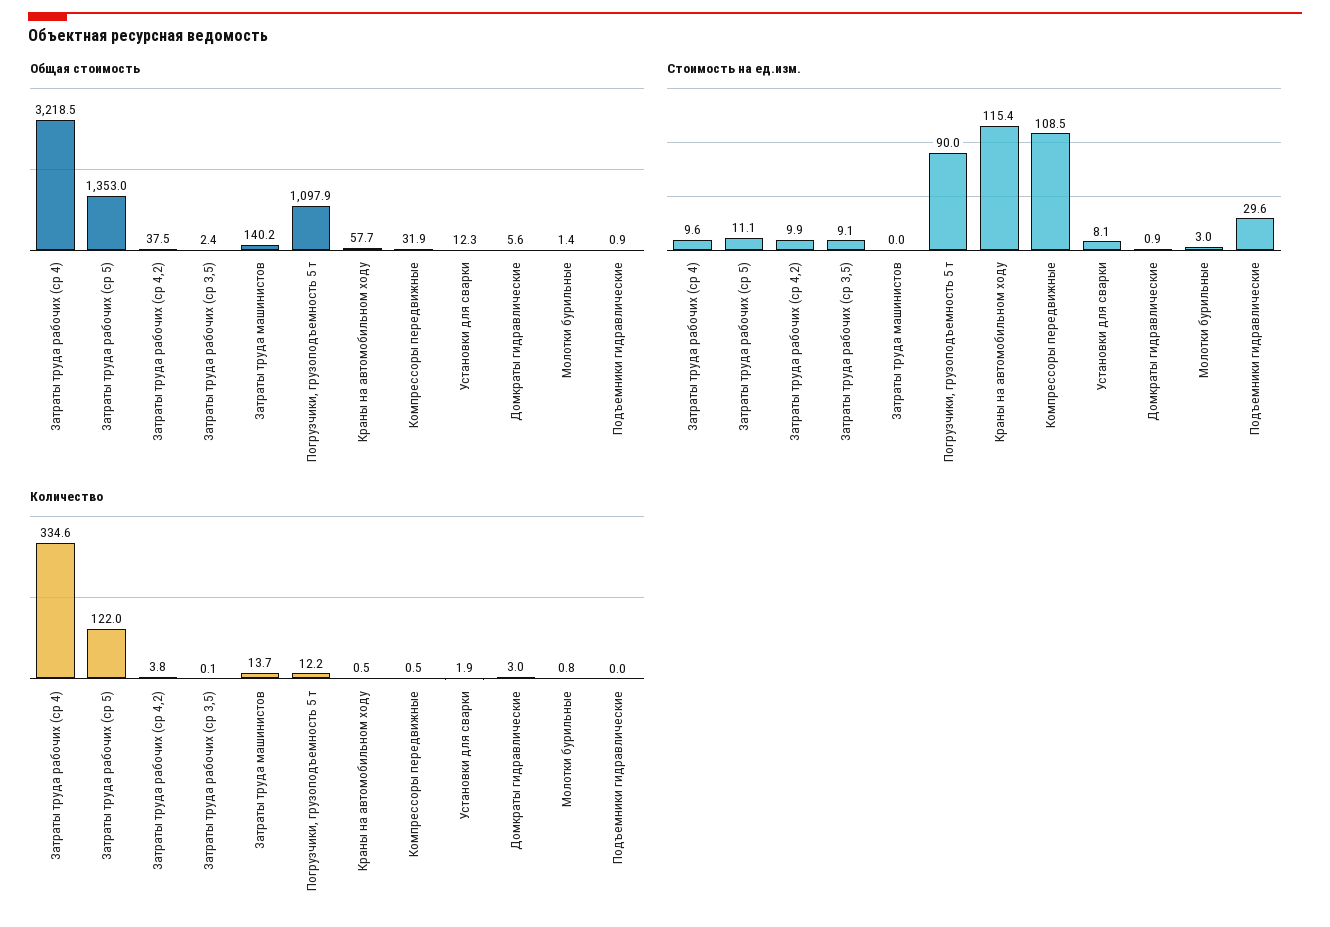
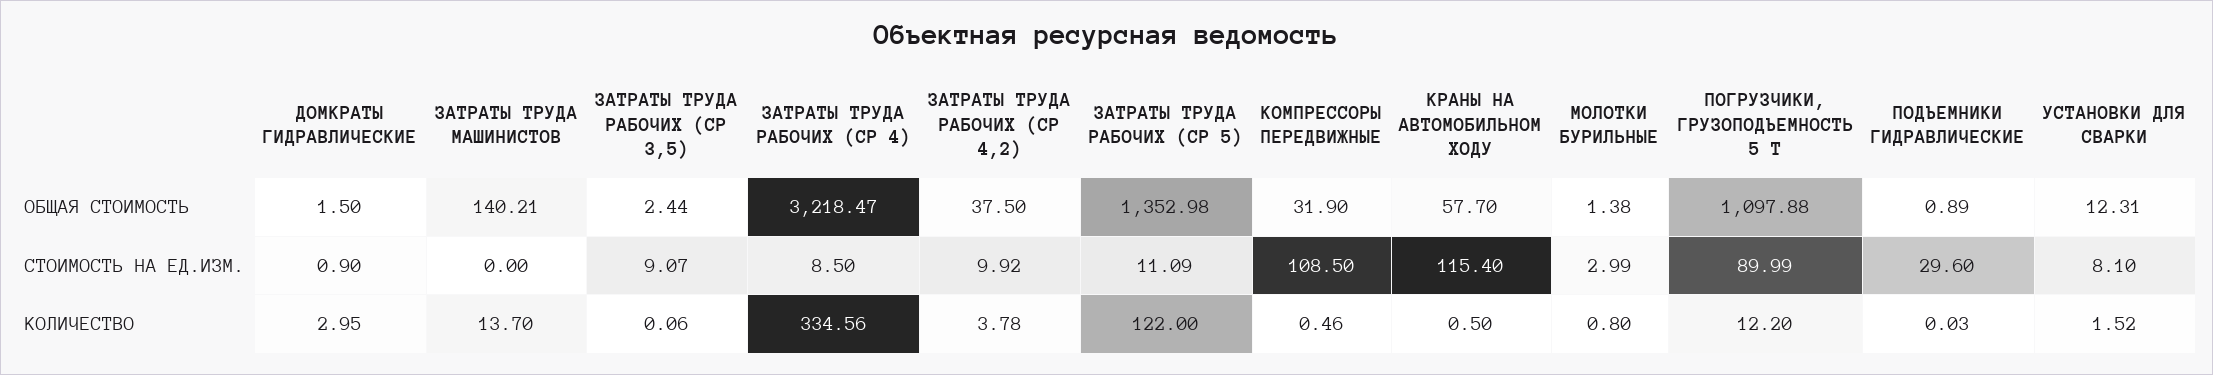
Общая стоимость, Домкраты гидравлические: 5.6 -> 1.5
Стоимость на ед.изм., Затраты труда рабочих (ср 4): 9.6 -> 8.5
Количество, Установки для сварки: 1.9 -> 1.52

